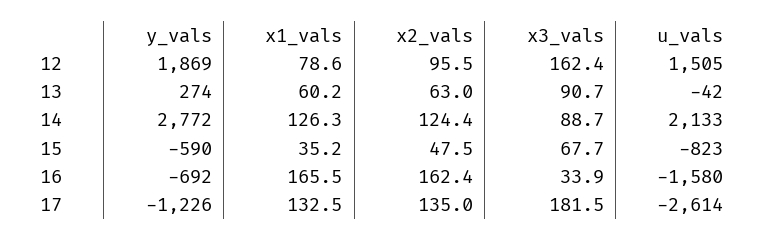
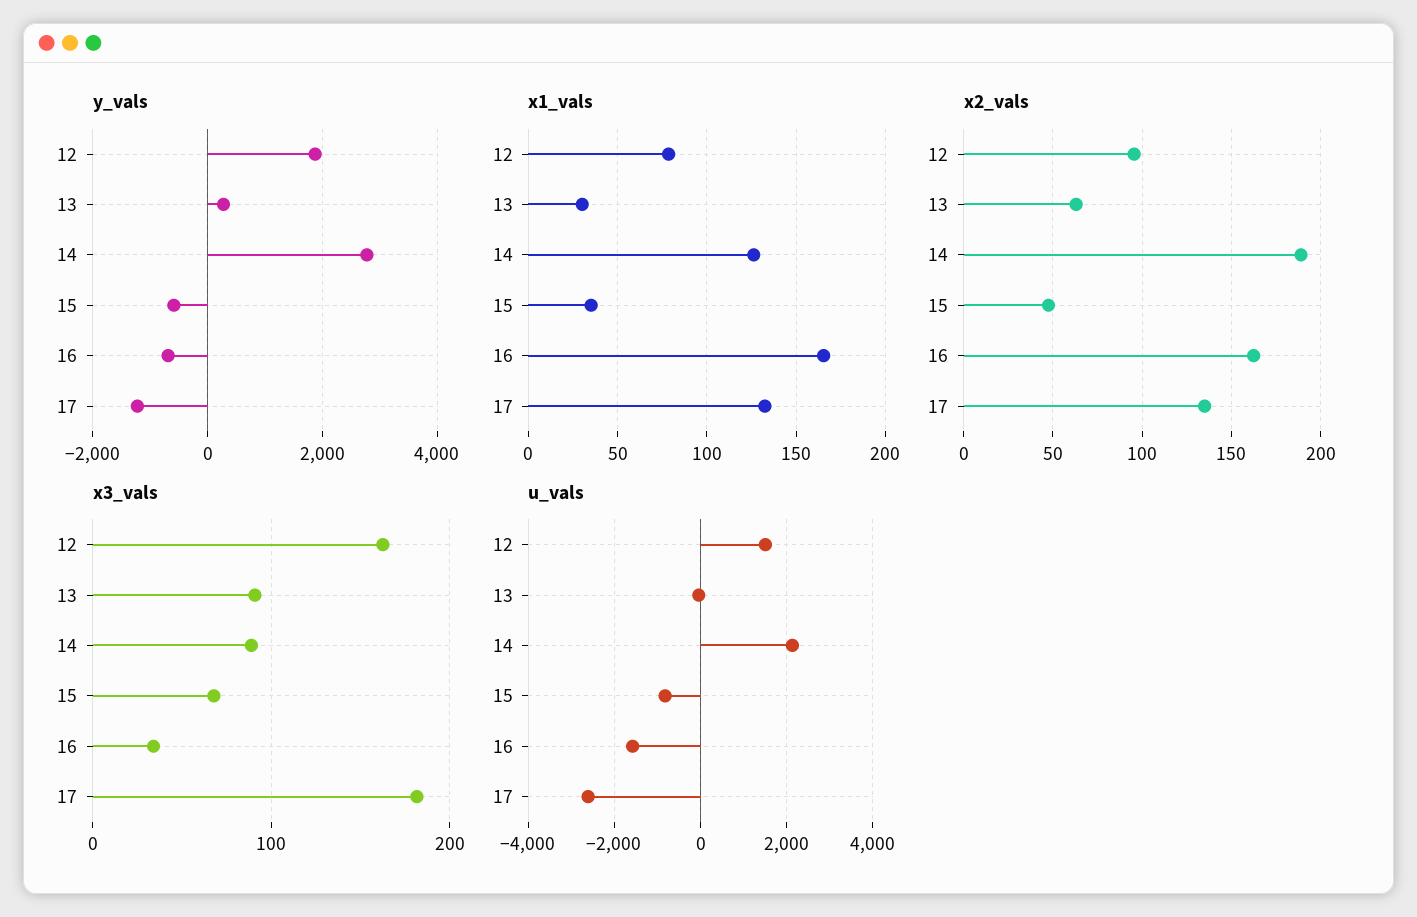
x1_vals, 13: 60.2 -> 30
x2_vals, 14: 124.4 -> 190

